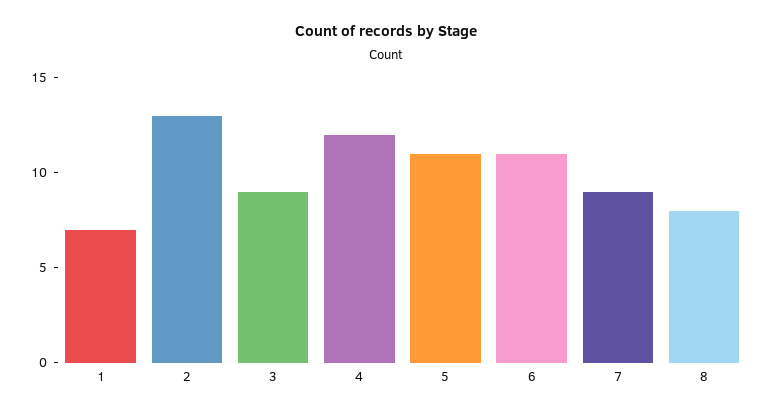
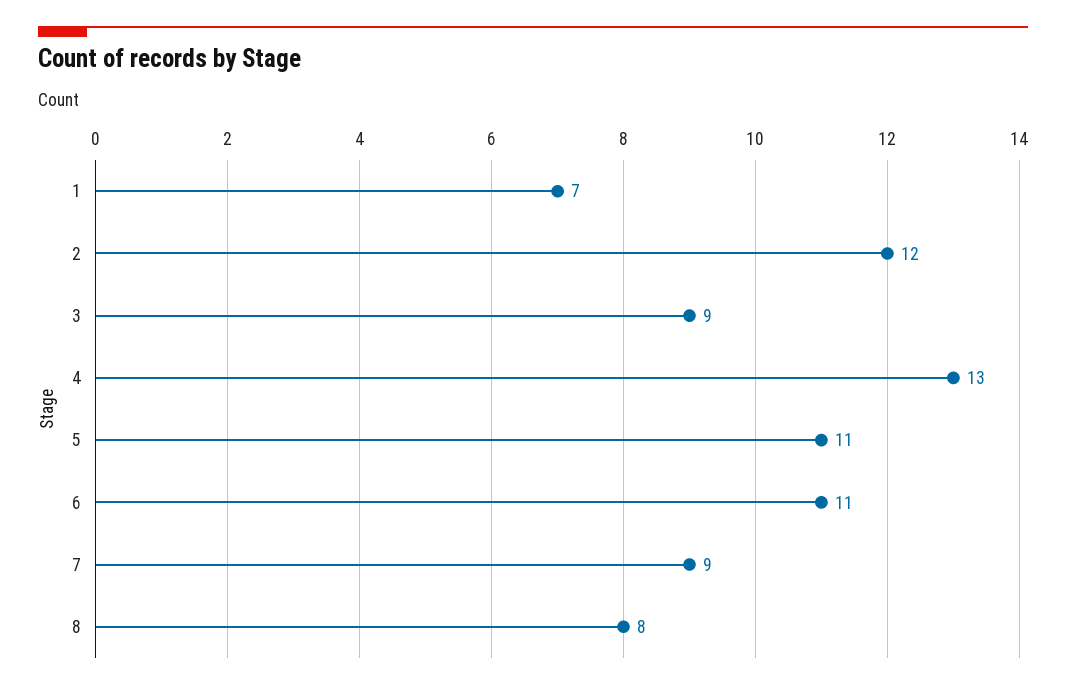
2: 13 -> 12
4: 12 -> 13

